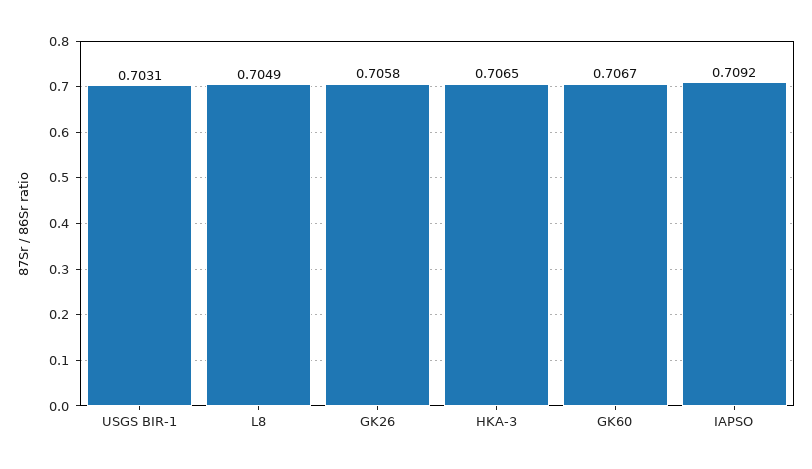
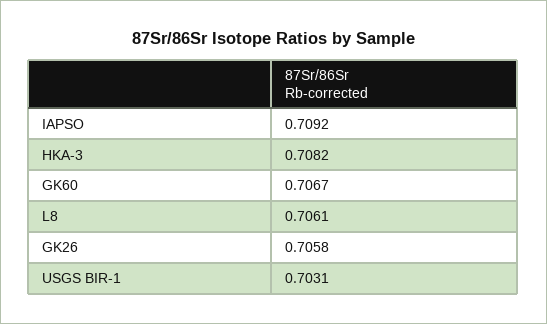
L8: 0.7049 -> 0.7061
HKA-3: 0.7065 -> 0.7082

